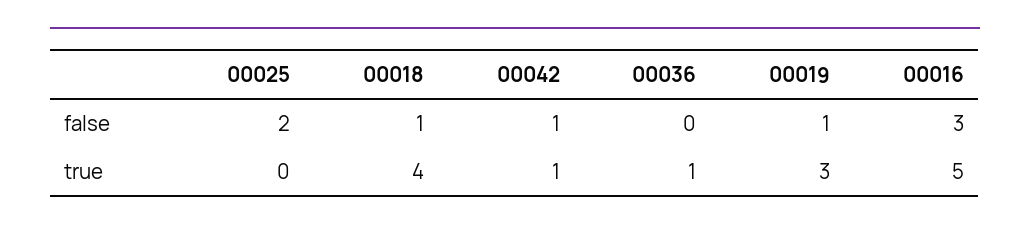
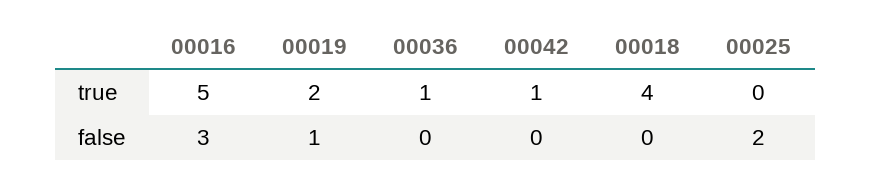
00018, false: 1 -> 0
00042, false: 1 -> 0
00019, true: 3 -> 2

